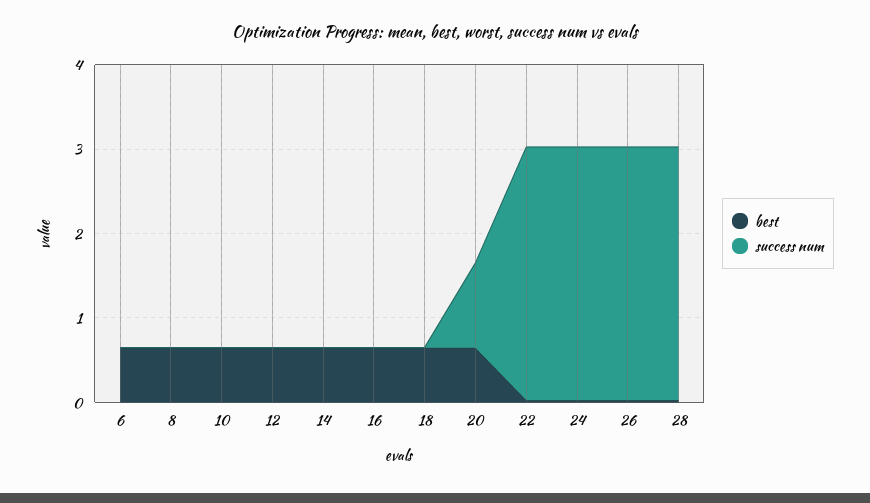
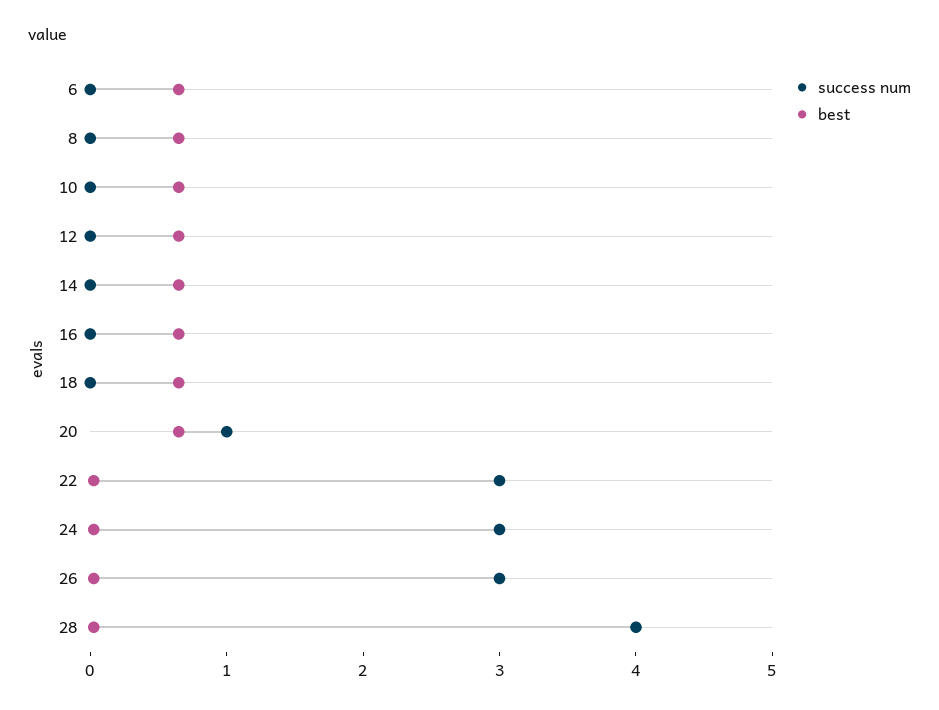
success num, 28: 3 -> 4

